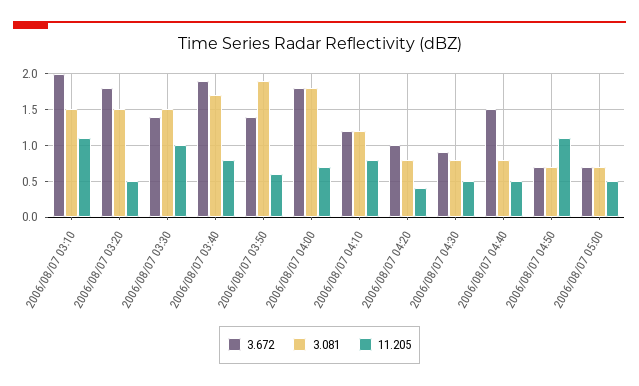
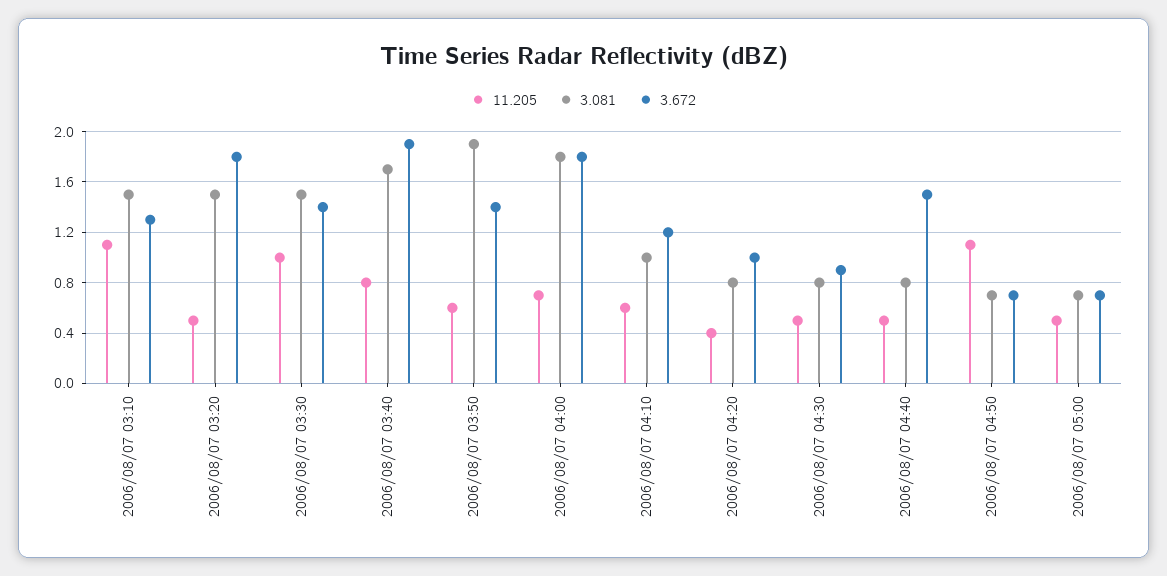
3.672, 2006/08/07 03:10: 2 -> 1.3
3.081, 2006/08/07 04:10: 1.2 -> 1
11.205, 2006/08/07 04:10: 0.8 -> 0.6

